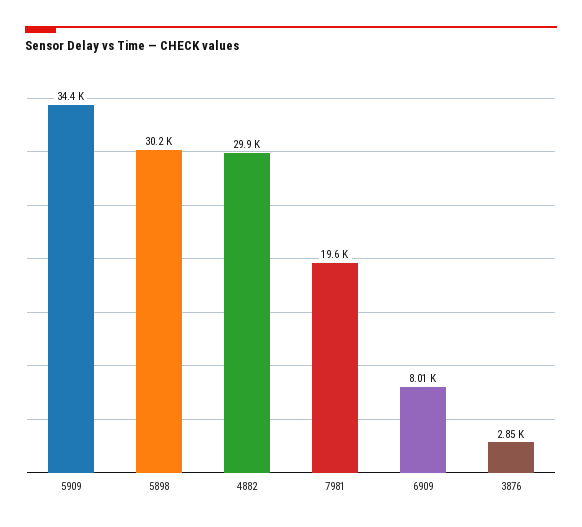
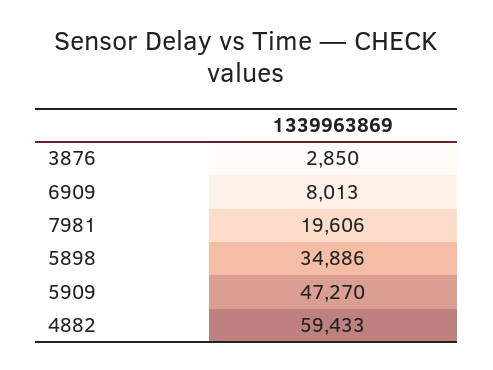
5909: 34400 -> 47270
5898: 30200 -> 34886
4882: 29900 -> 59433

